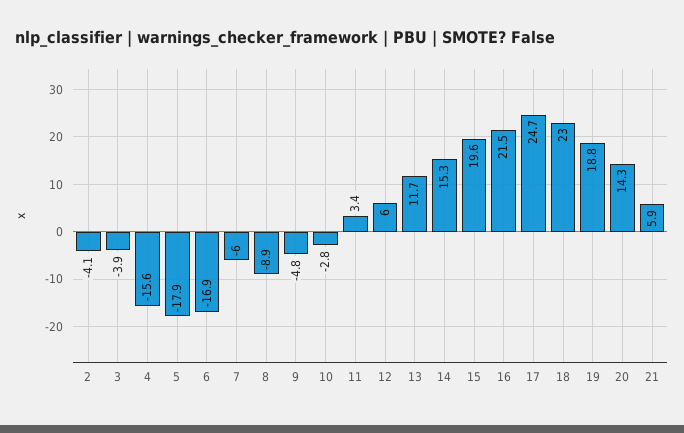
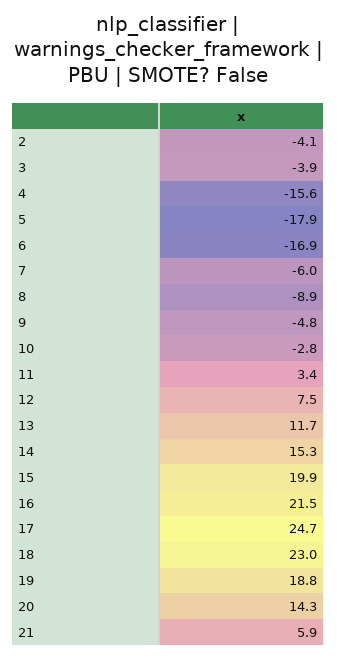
12: 6 -> 7.5
15: 19.6 -> 19.9

